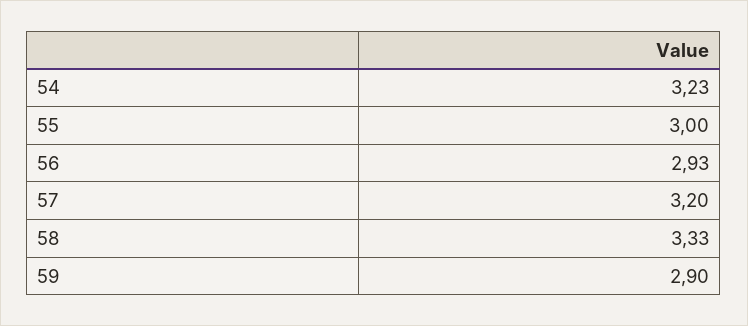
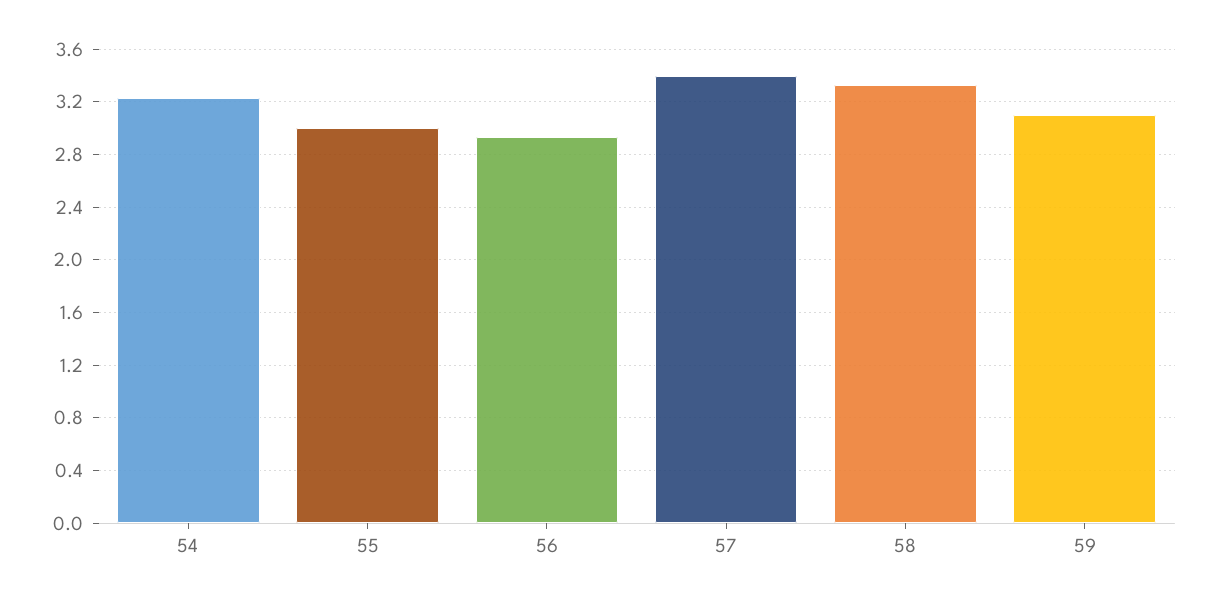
57: 3.2 -> 3.4
59: 2.9 -> 3.1

